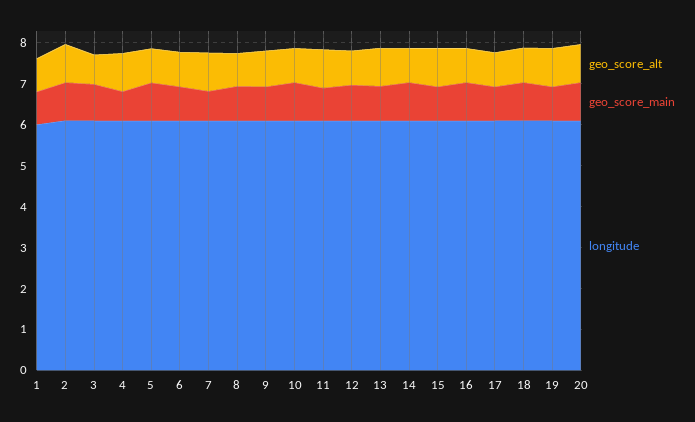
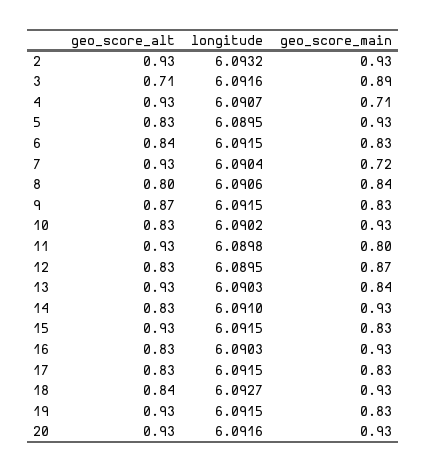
geo_score_alt, 1: 0.8 -> none
geo_score_main, 1: 0.8 -> none
longitude, 1: 6 -> none

